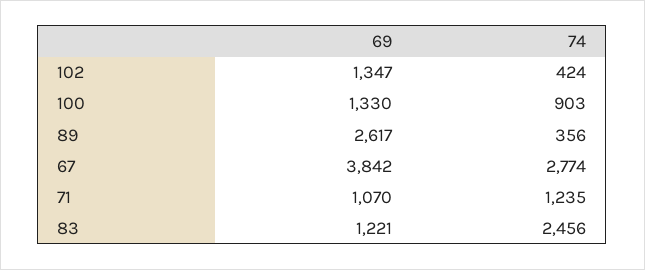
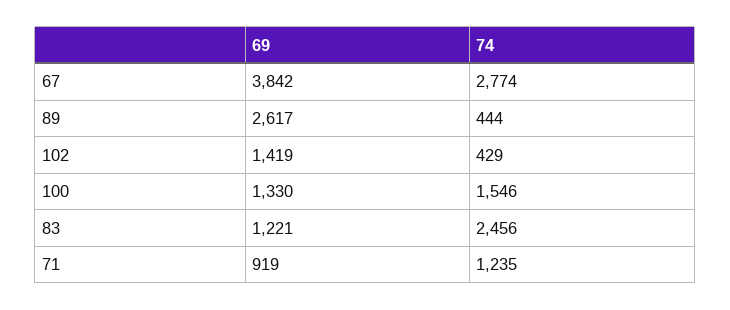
69, 102: 1347 -> 1419
74, 102: 424 -> 429
74, 100: 903 -> 1546
74, 89: 356 -> 444
69, 71: 1070 -> 919

